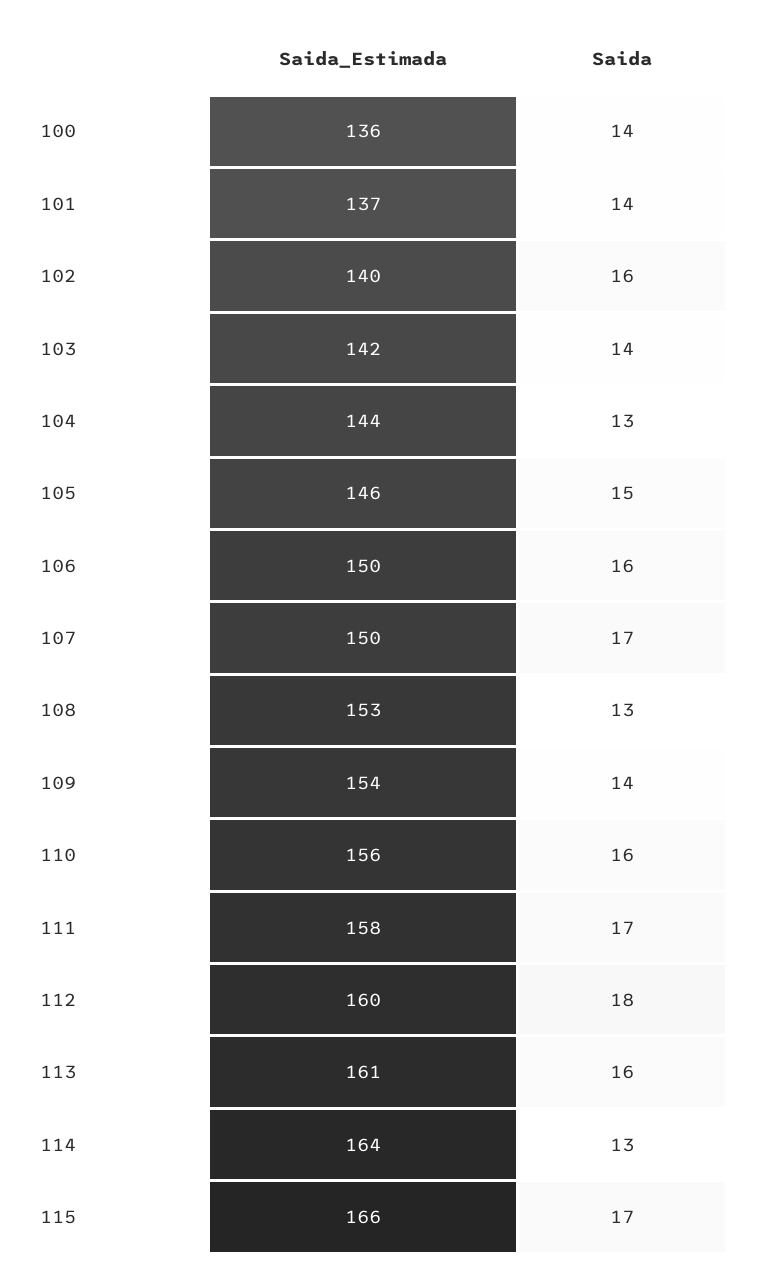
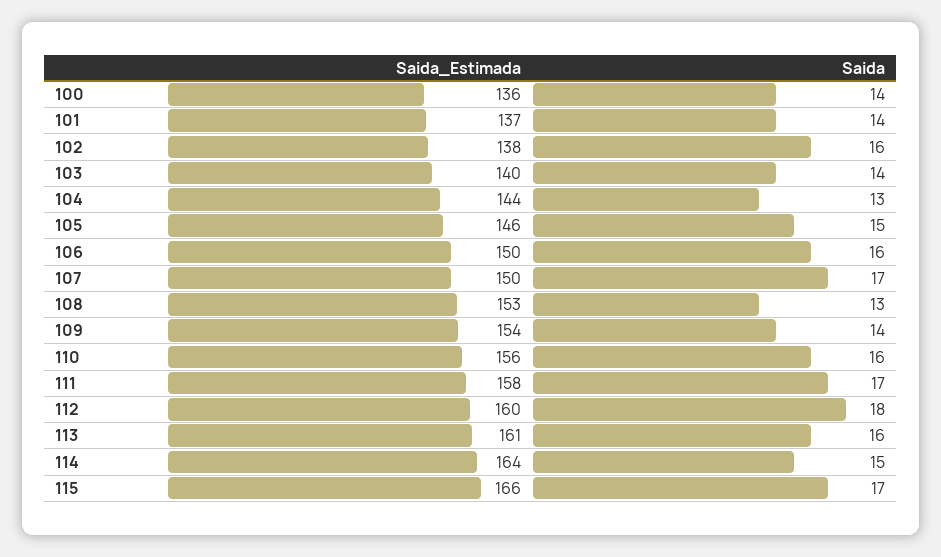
Saida_Estimada, 102: 140 -> 138
Saida_Estimada, 103: 142 -> 140
Saida, 114: 13 -> 15

